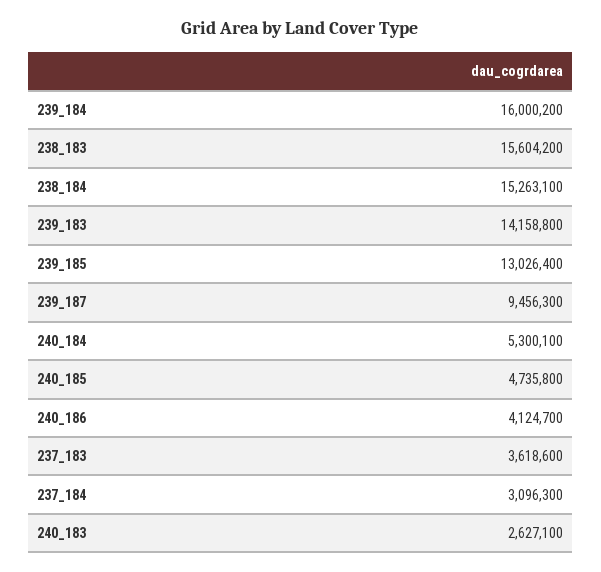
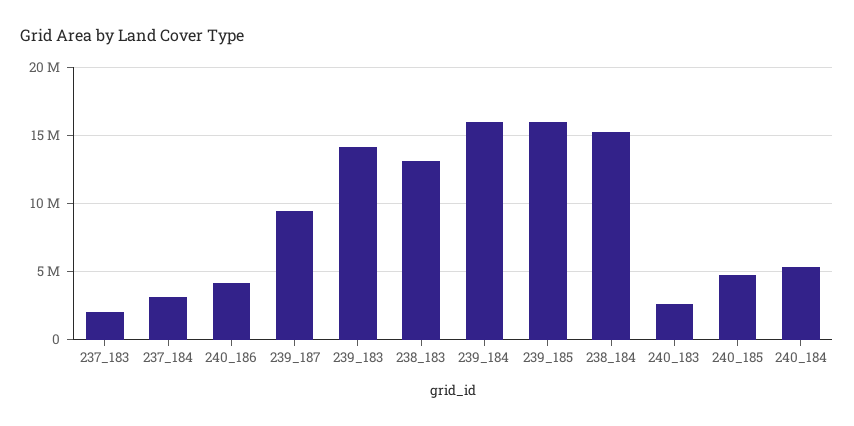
238_183: 15604200 -> 13000000
239_185: 13026400 -> 16000000
237_183: 3618600 -> 2000000

